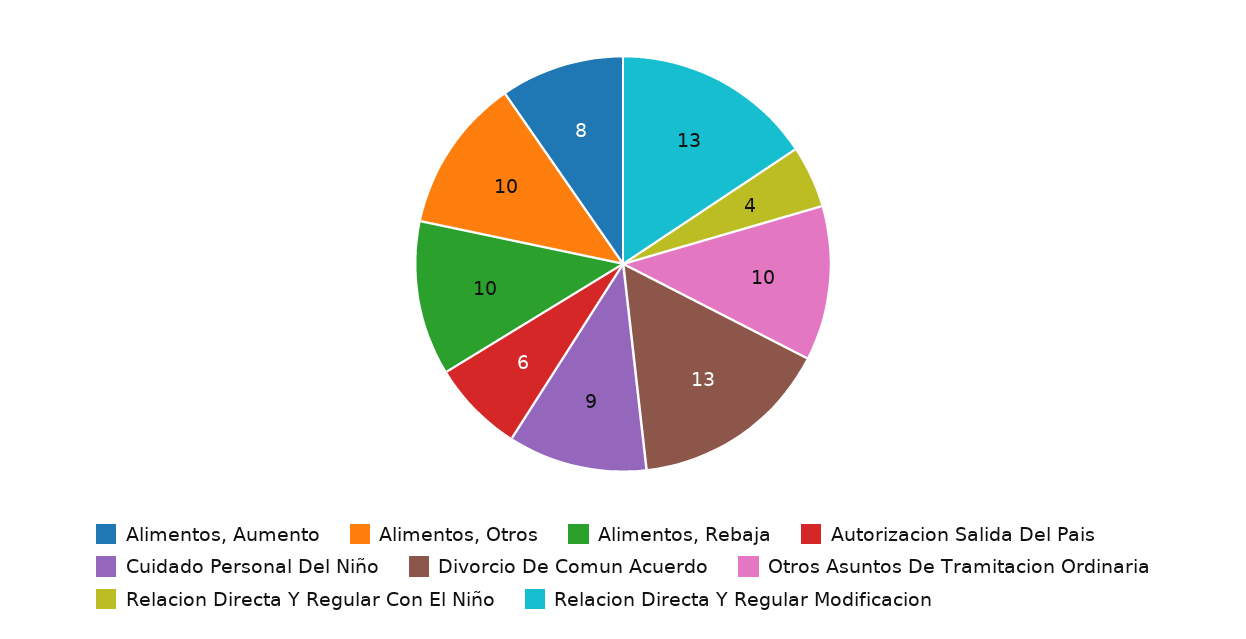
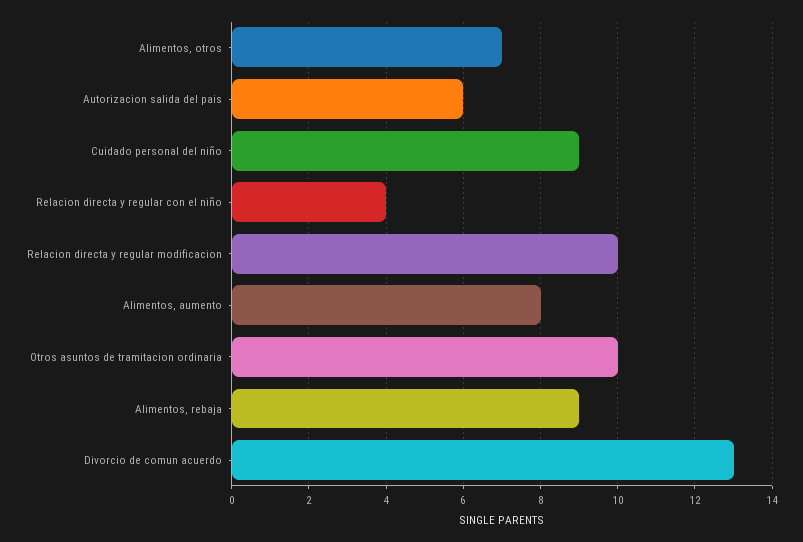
Alimentos, Otros: 10 -> 7
Alimentos, Rebaja: 10 -> 9
Relacion Directa Y Regular Modificacion: 13 -> 10

